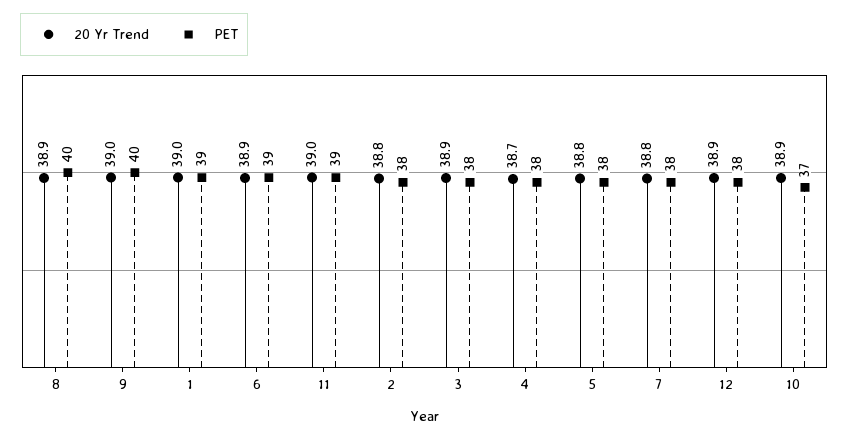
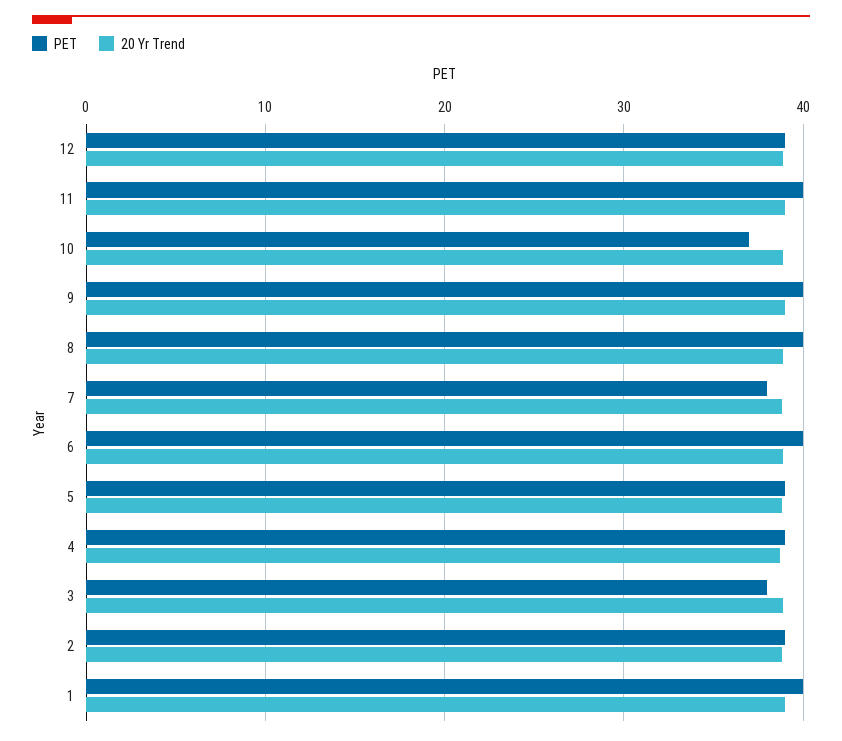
PET, 1: 39 -> 40
PET, 6: 39 -> 40
PET, 11: 39 -> 40
PET, 2: 38 -> 39
PET, 4: 38 -> 39
PET, 5: 38 -> 39
PET, 12: 38 -> 39

